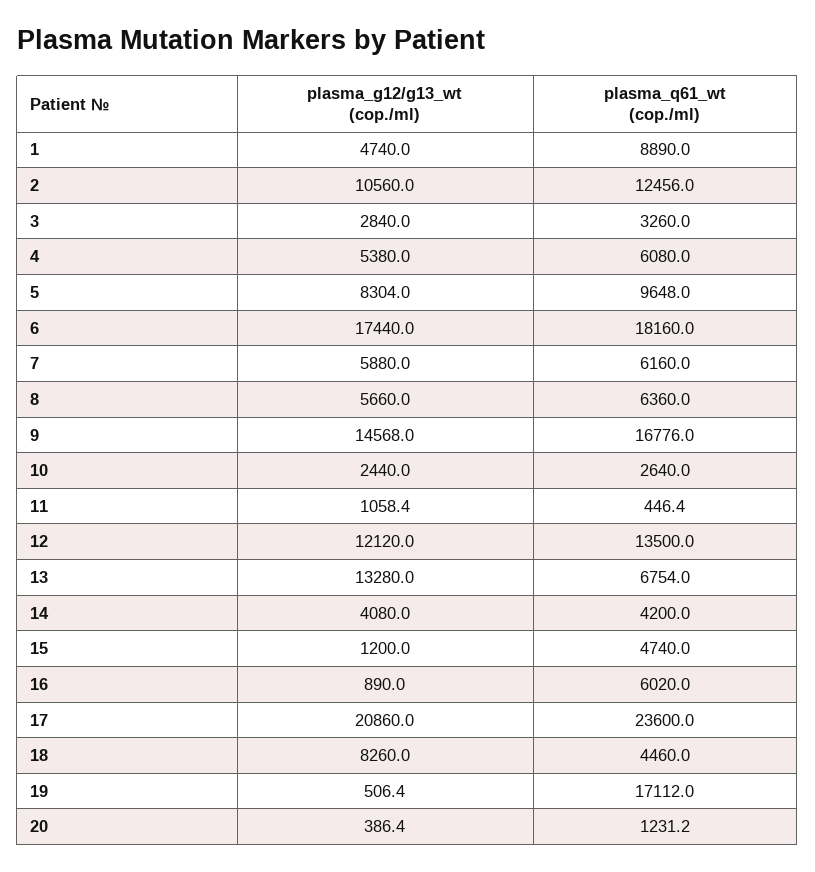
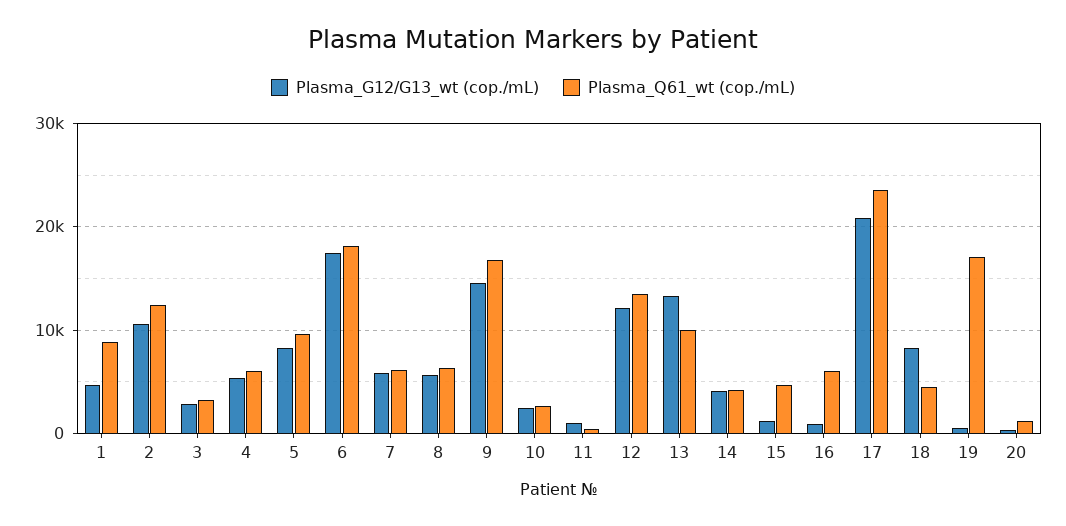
plasma_q61_wt (cop./ml), 13: 6754 -> 10000

